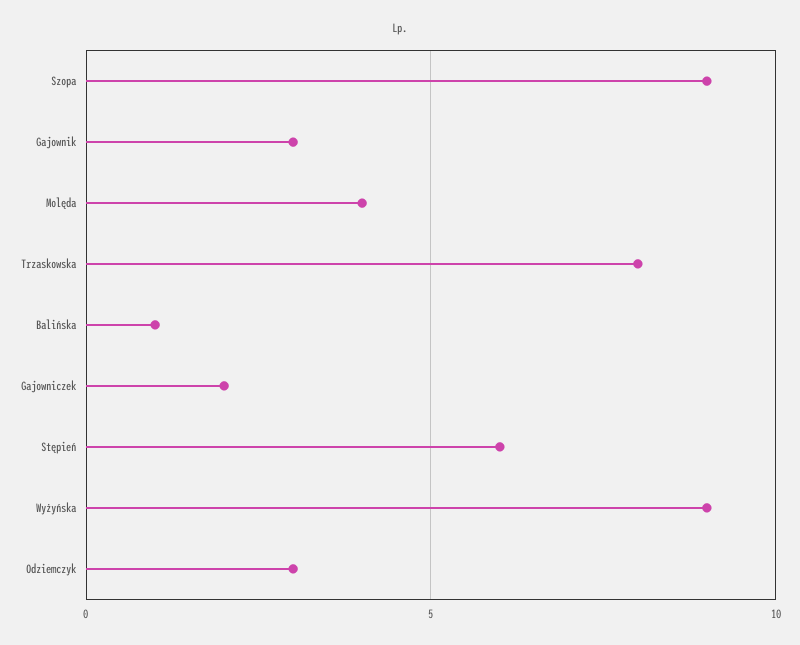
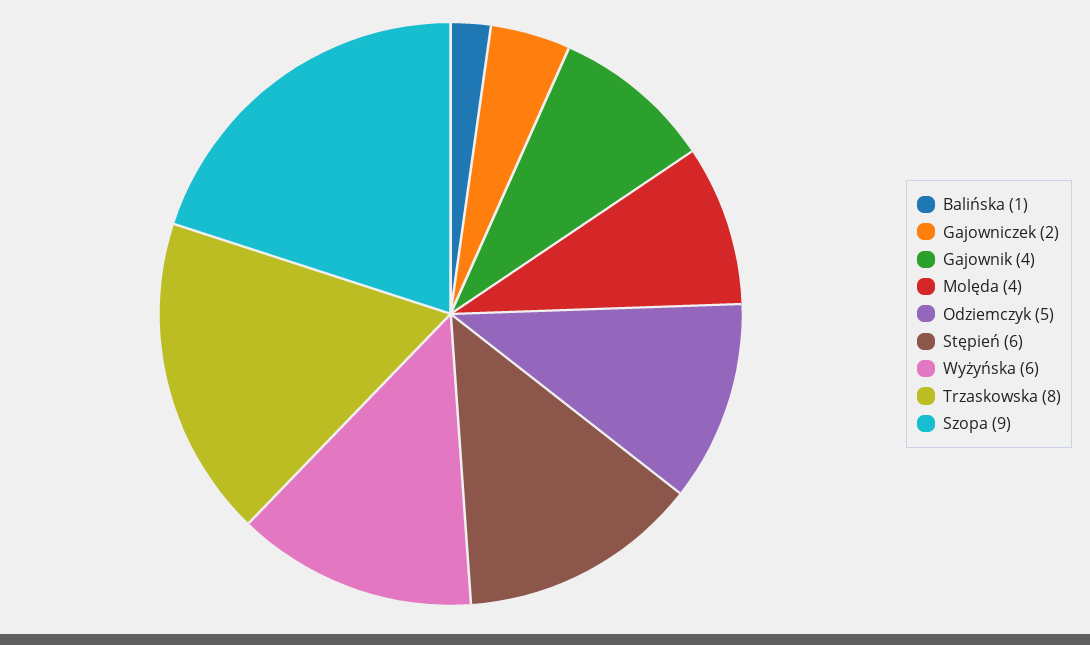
Gajownik: 3 -> 4
Wyżyńska: 9 -> 6
Odziemczyk: 3 -> 5

